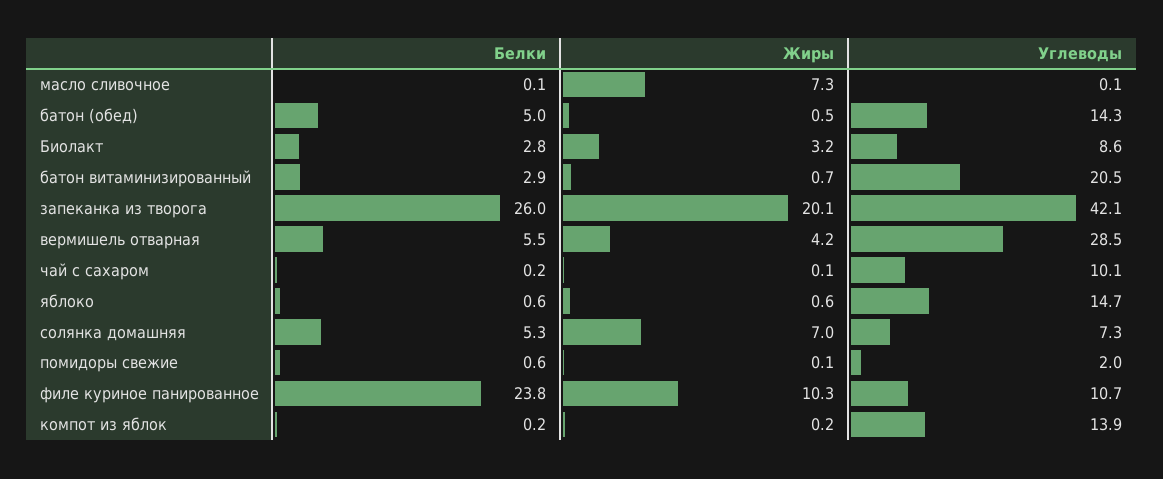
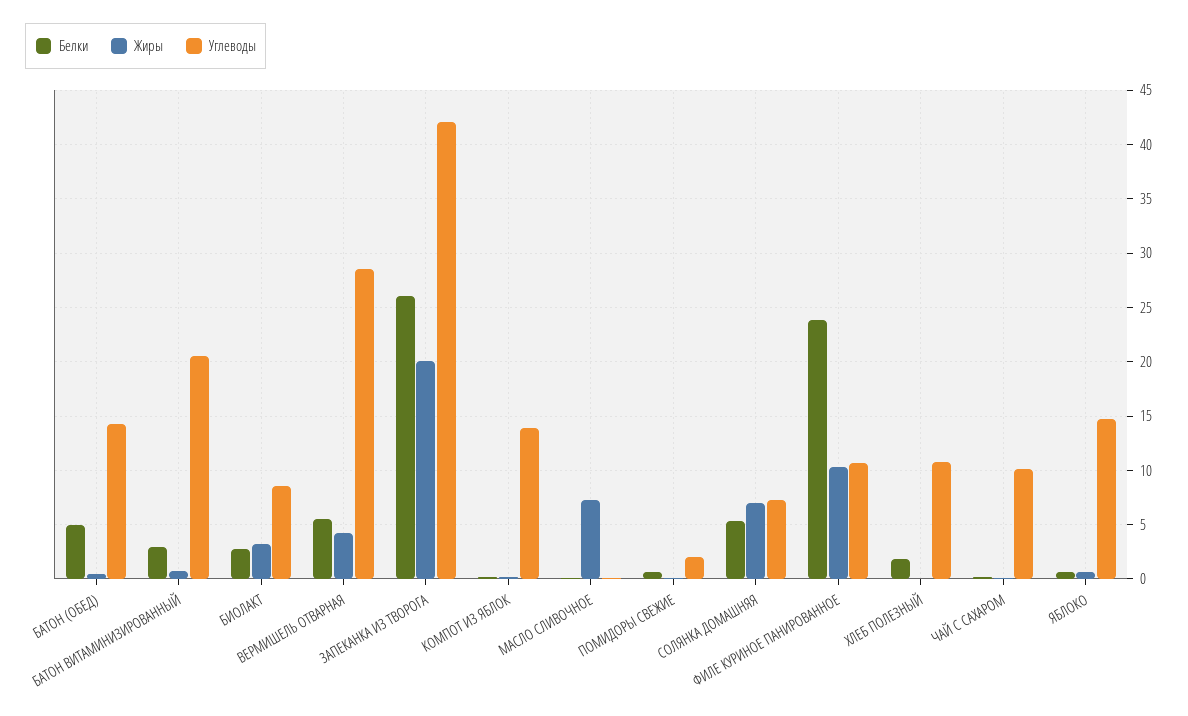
Белки, ХЛЕБ ПОЛЕЗНЫЙ: none -> 2
Жиры, ХЛЕБ ПОЛЕЗНЫЙ: none -> 0
Углеводы, ХЛЕБ ПОЛЕЗНЫЙ: none -> 11

